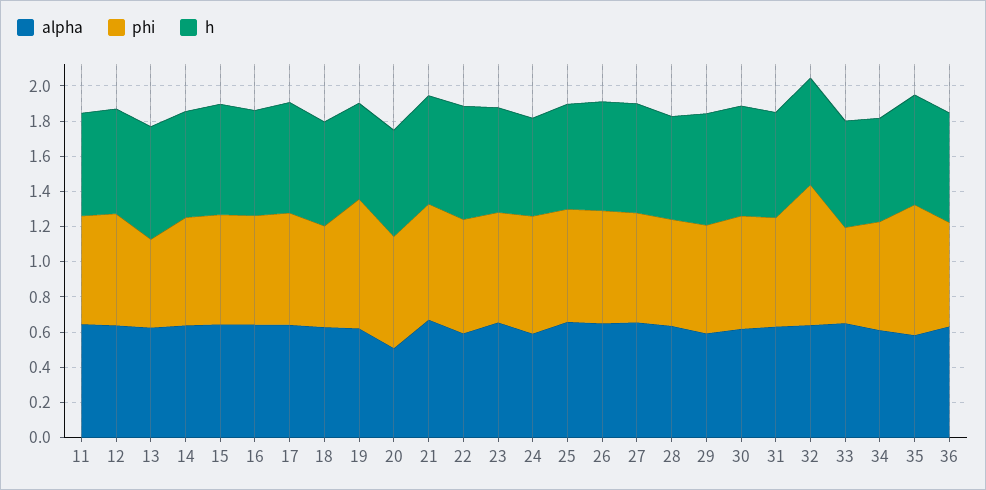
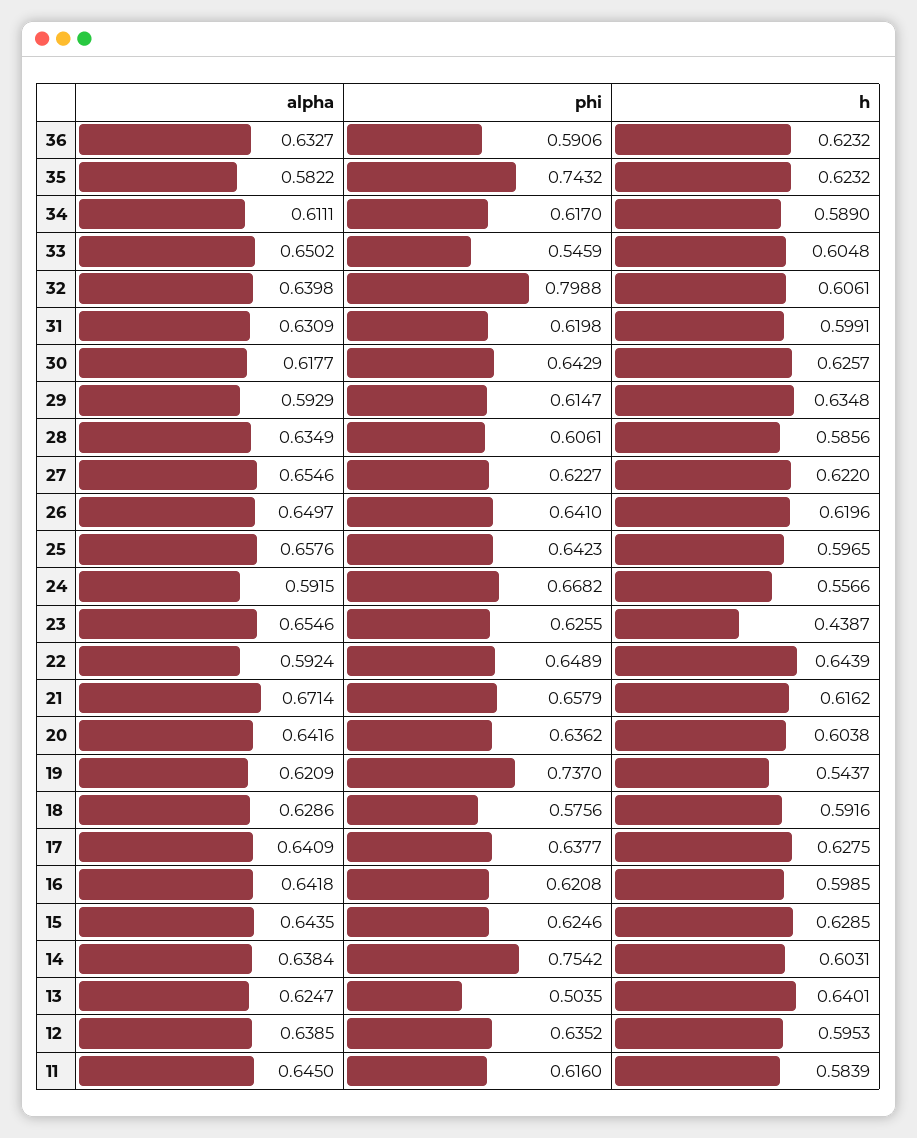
phi, 14: 0.6 -> 0.7542
alpha, 20: 0.5 -> 0.6416
h, 23: 0.6 -> 0.4387

